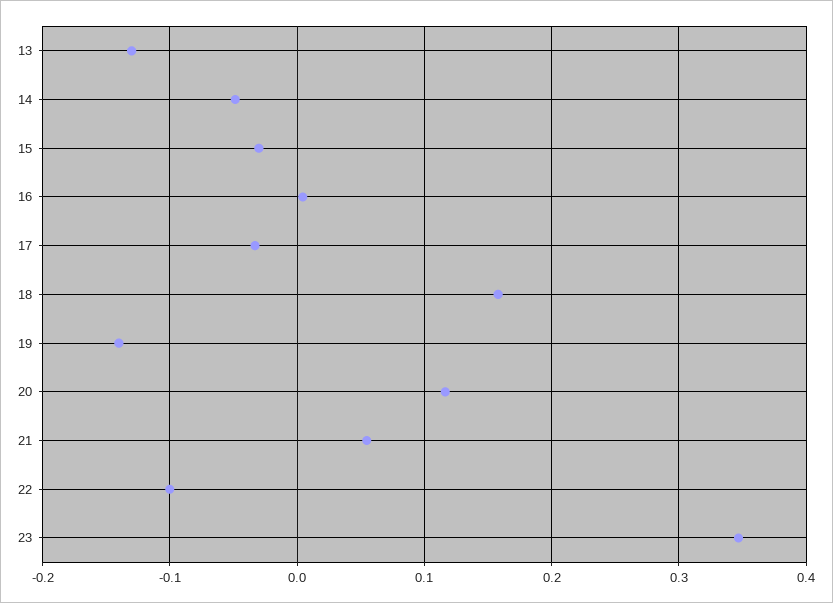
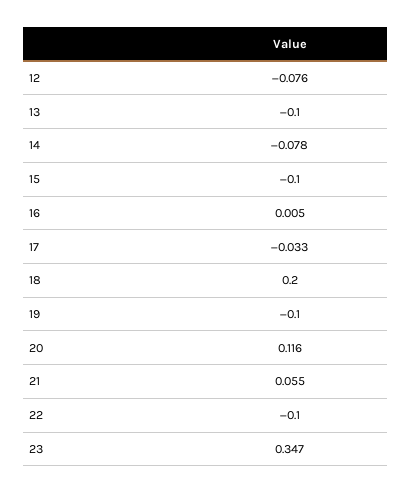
13: -0.13 -> -0.1
14: -0.05 -> -0.078
15: -0.03 -> -0.1
18: 0.16 -> 0.2
19: -0.14 -> -0.1
12: none -> -0.076

